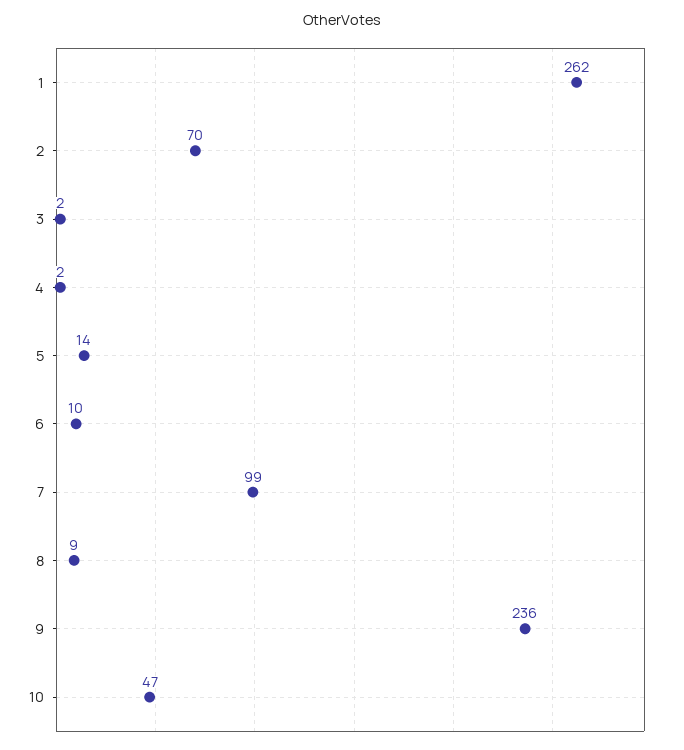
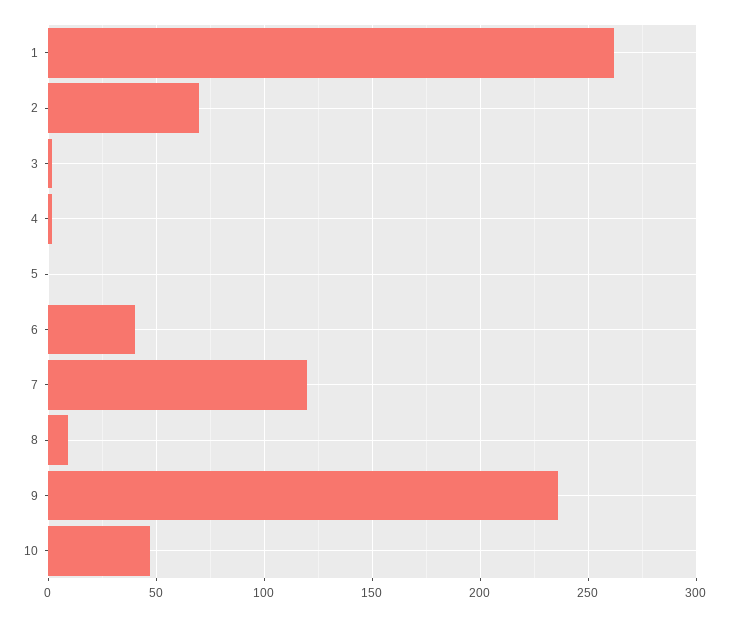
5: 14 -> 0
6: 10 -> 40
7: 99 -> 120

